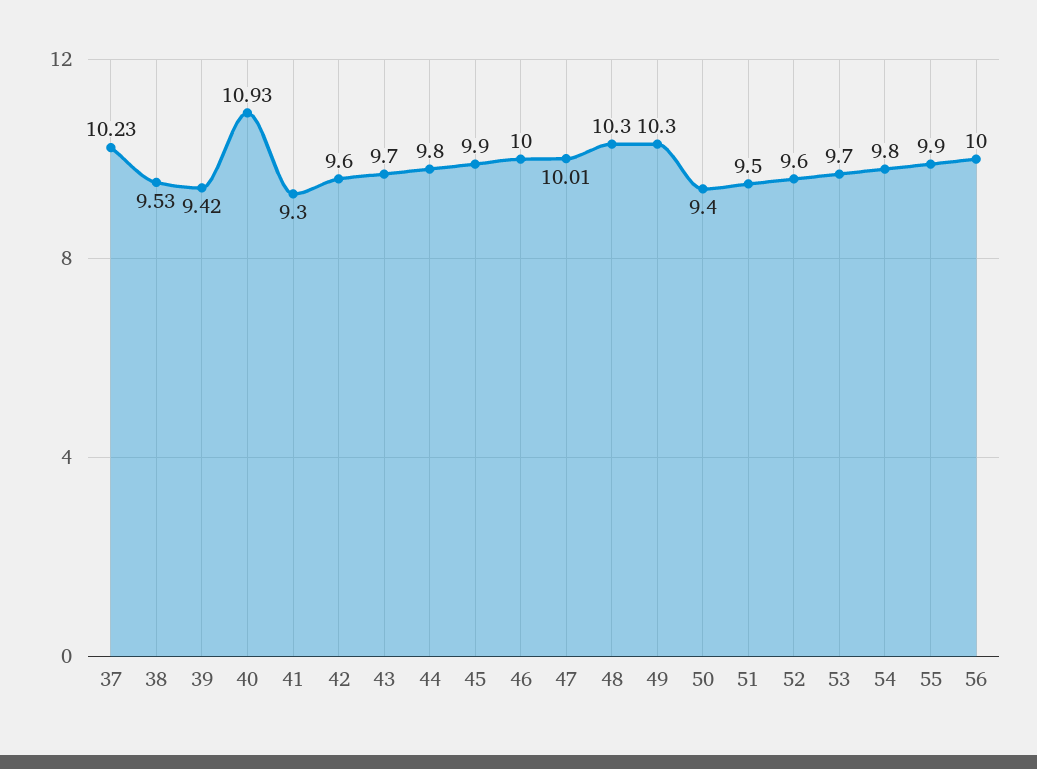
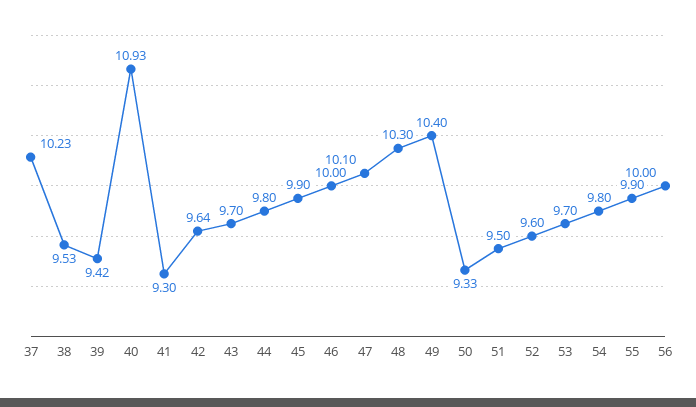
42: 9.6 -> 9.64
47: 10.01 -> 10.1
49: 10.3 -> 10.4
50: 9.4 -> 9.33

